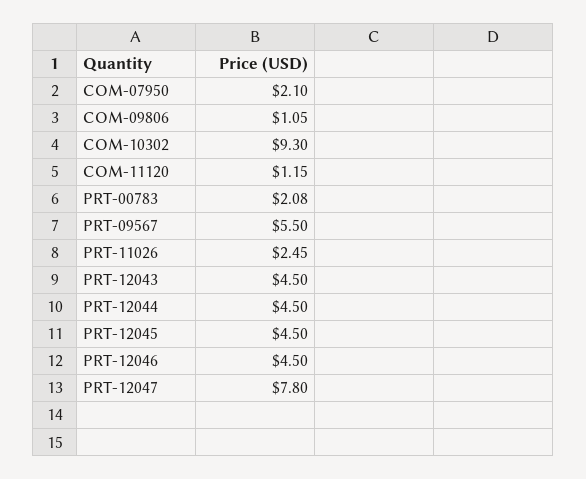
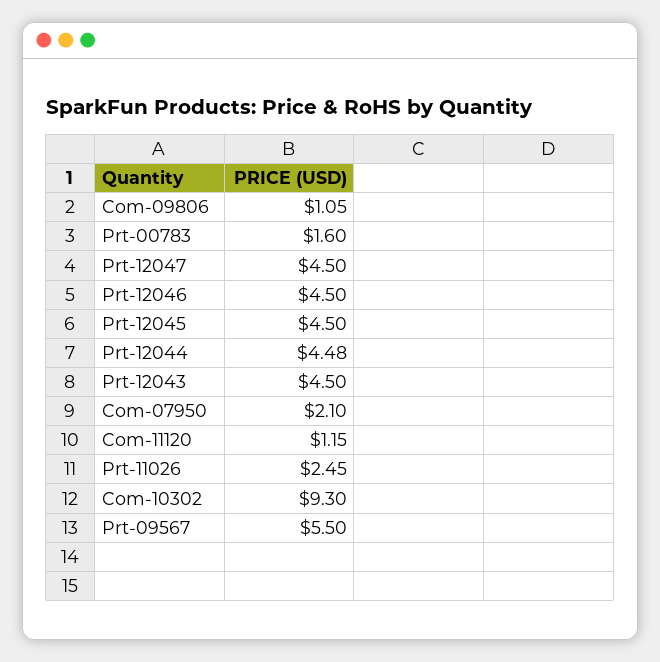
PRT-00783: 2.08 -> 1.6
PRT-12044: 4.5 -> 4.48
PRT-12047: 7.8 -> 4.5

